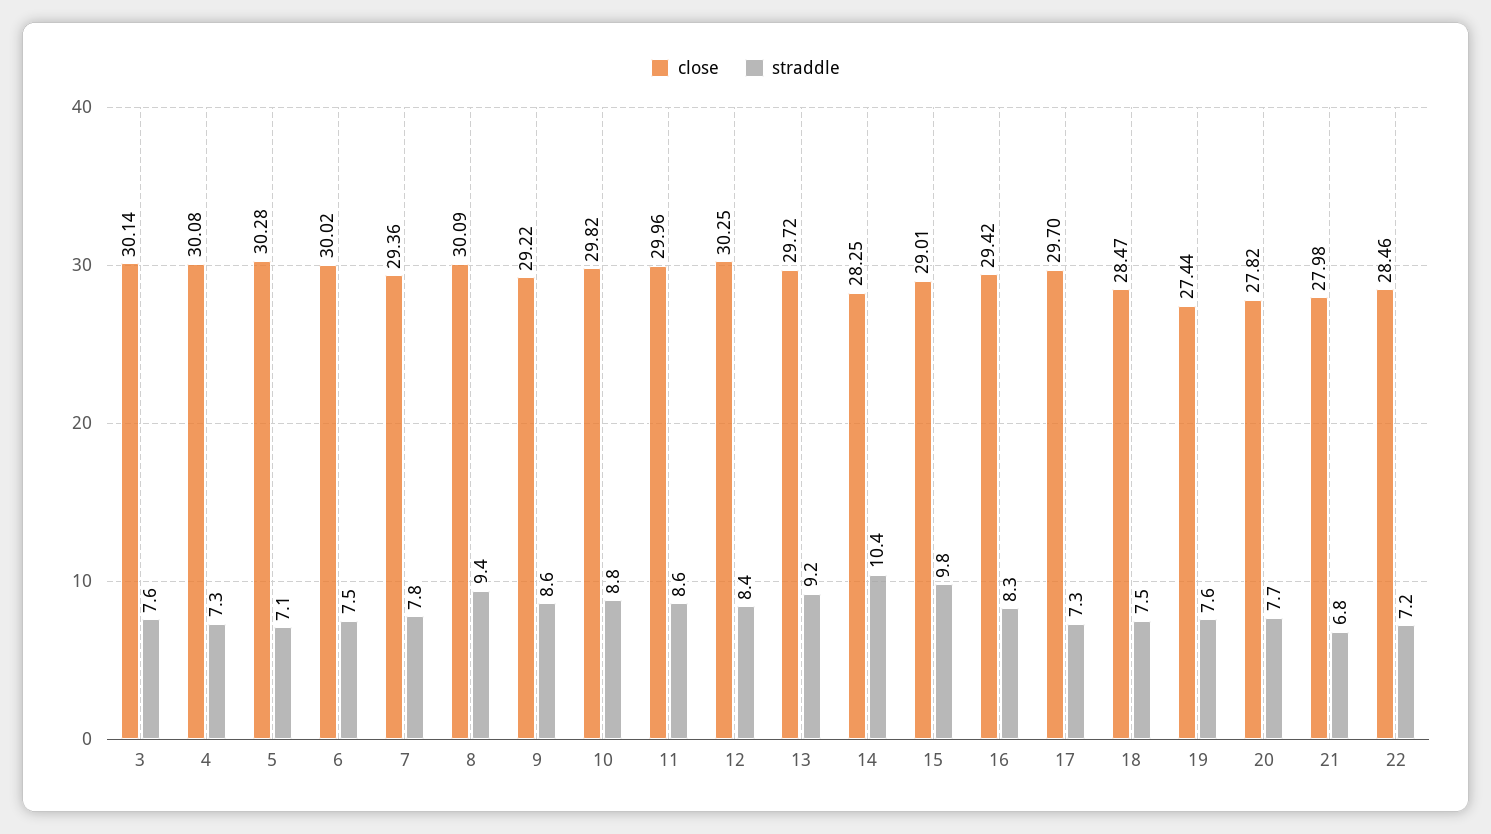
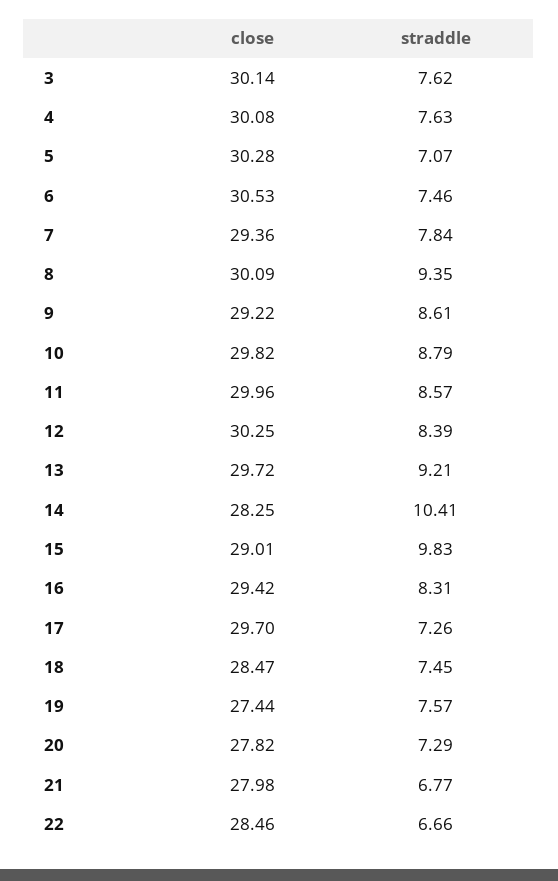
straddle, 4: 7.3 -> 7.63
close, 6: 30.02 -> 30.53
straddle, 20: 7.7 -> 7.29
straddle, 22: 7.2 -> 6.66

